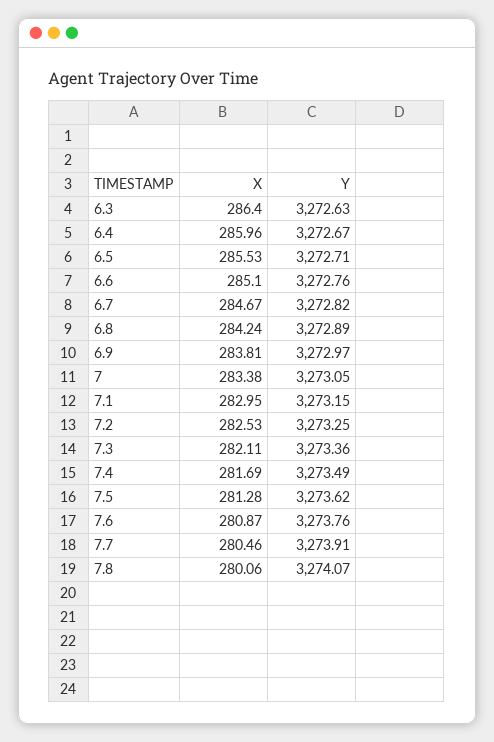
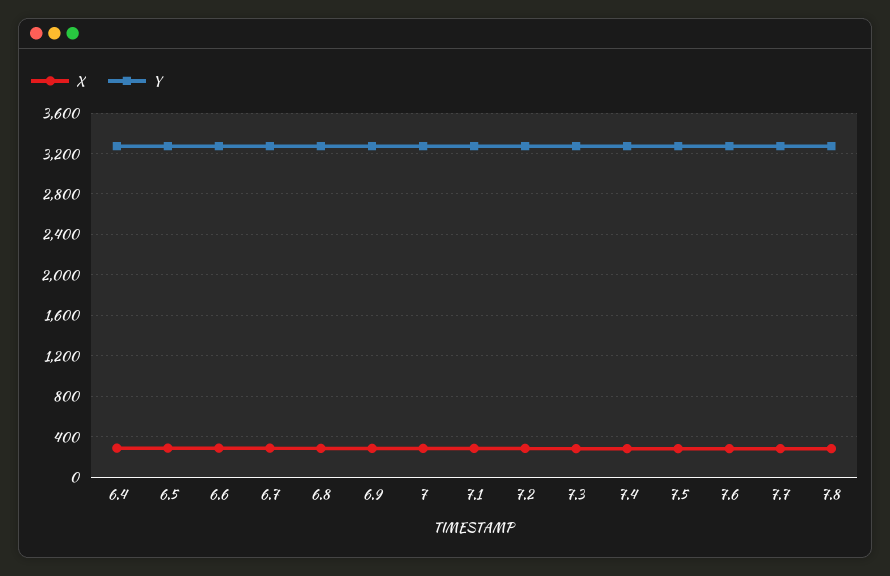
X, 6.3: 286.4 -> none
Y, 6.3: 3272.63 -> none

